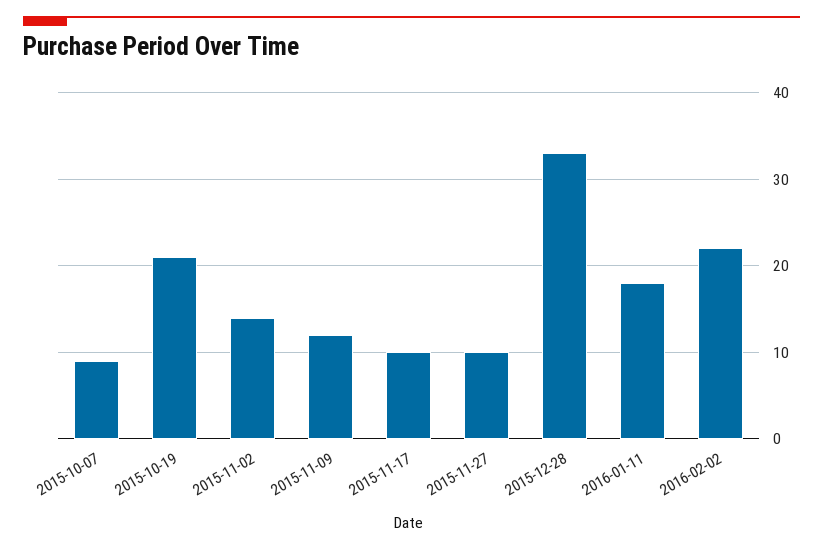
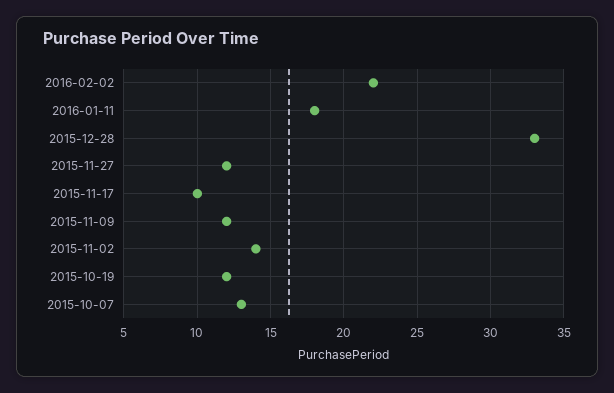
2015-10-07: 9 -> 13
2015-10-19: 21 -> 12
2015-11-27: 10 -> 12

